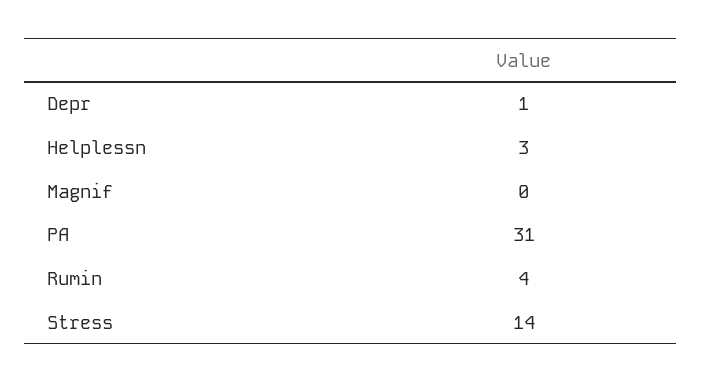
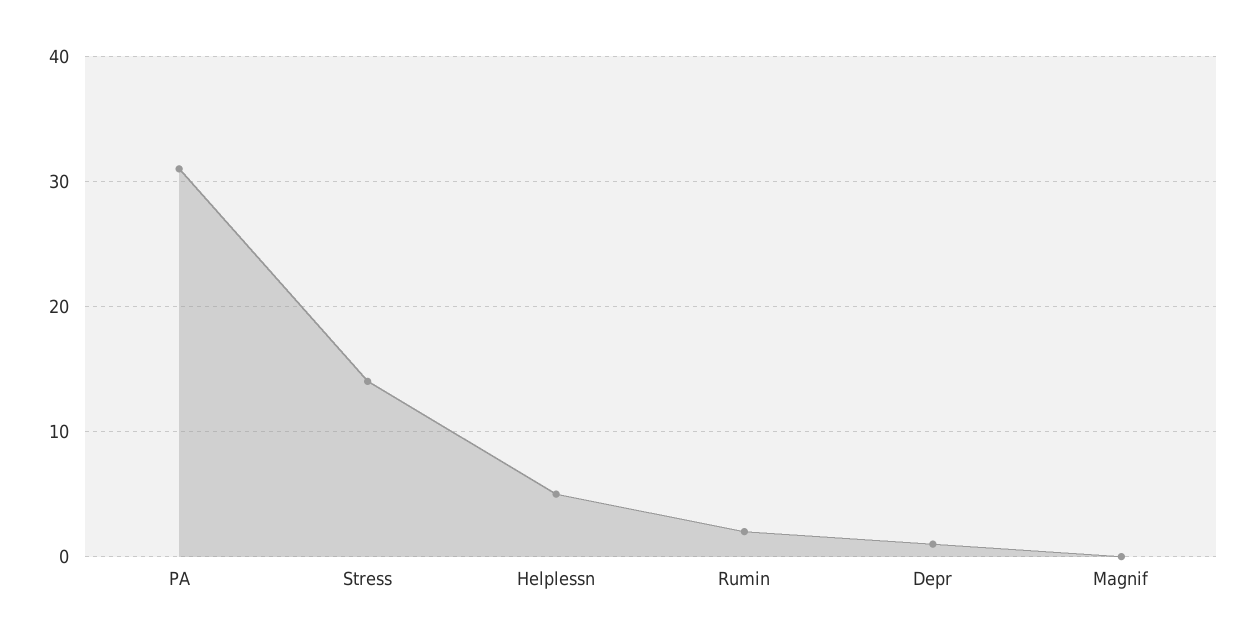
Helplessn: 3 -> 5
Rumin: 4 -> 2

